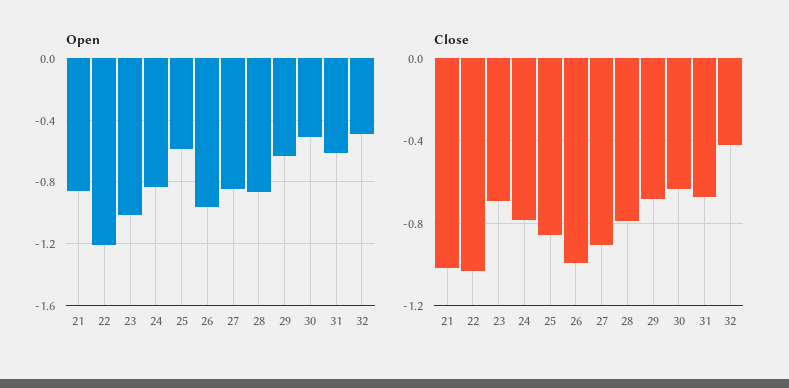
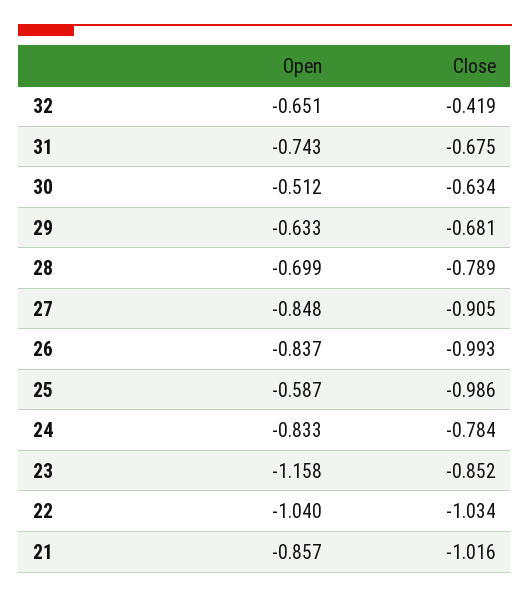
Open, 22: -1.2 -> -1.04
Open, 23: -1 -> -1.158
Open, 26: -0.95 -> -0.837
Open, 28: -0.85 -> -0.699
Open, 31: -0.6 -> -0.743
Open, 32: -0.5 -> -0.651
Close, 23: -0.7 -> -0.852
Close, 25: -0.85 -> -0.986

